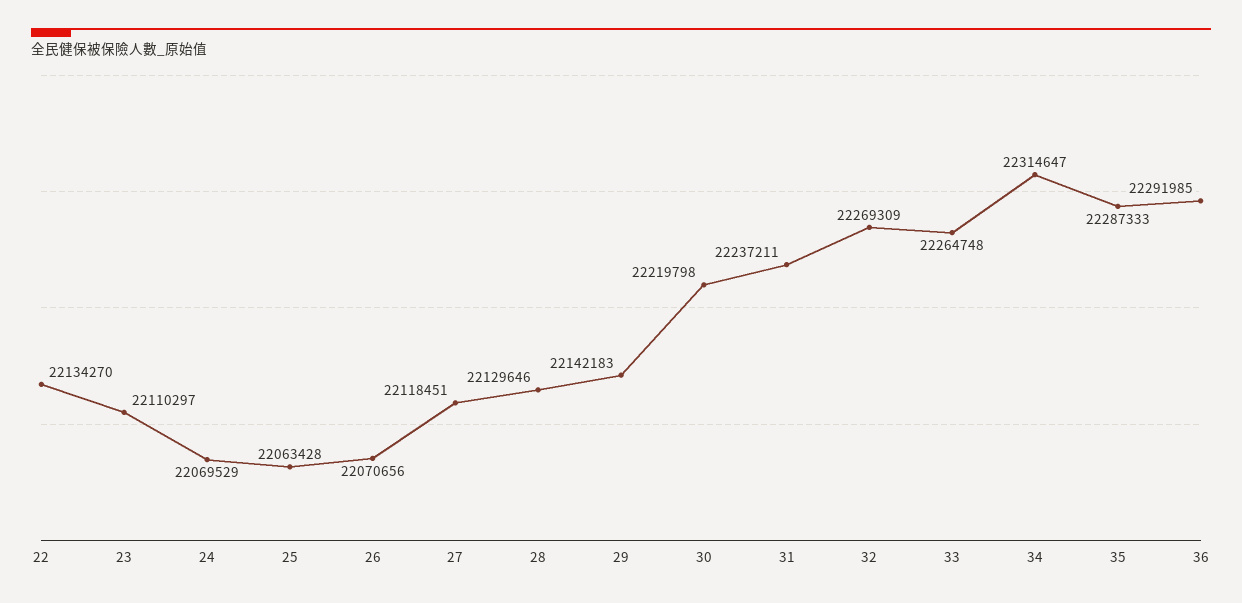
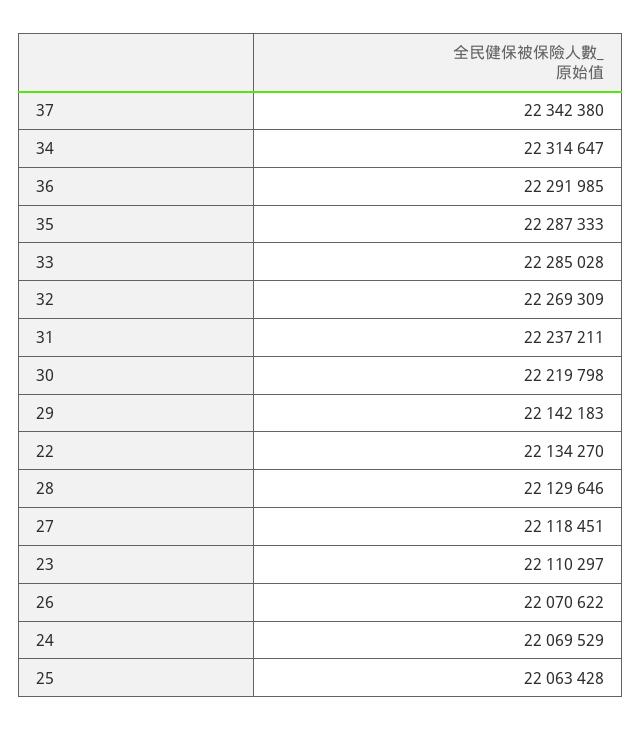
26: 22070656 -> 22070622
33: 22264748 -> 22285028
37: none -> 22342380

